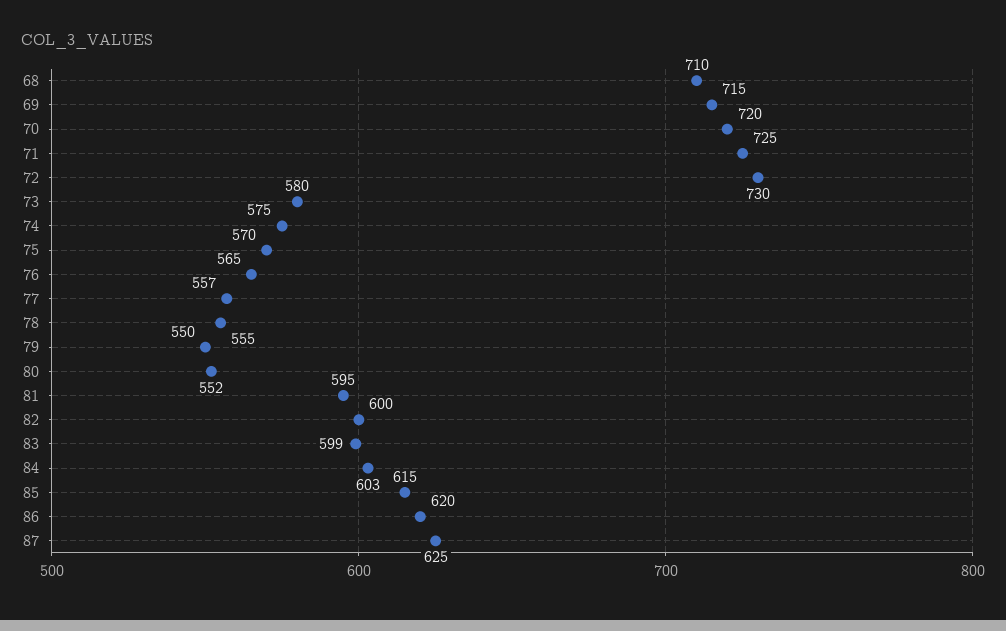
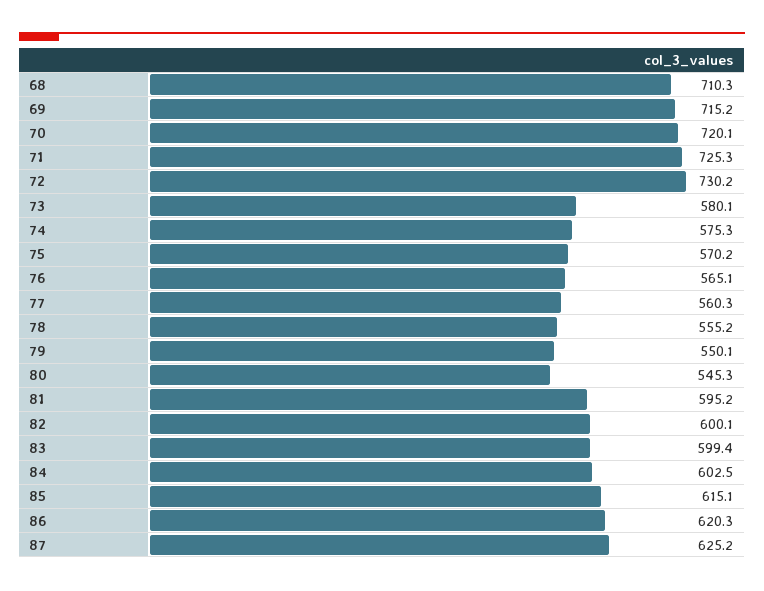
77: 557 -> 560.3
80: 552 -> 545.3

